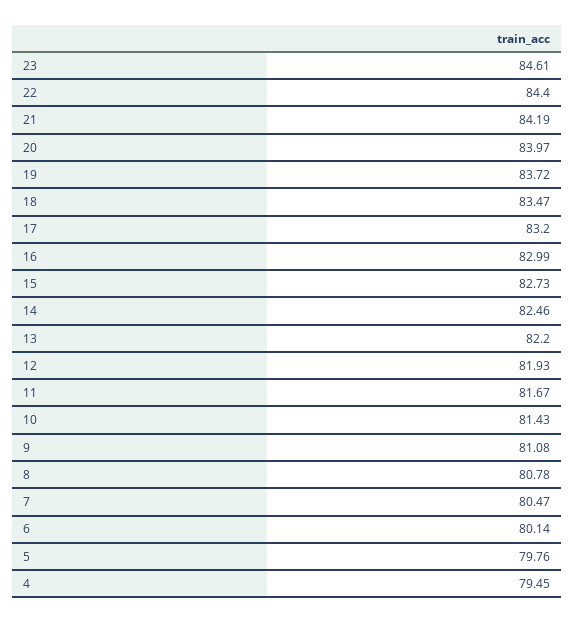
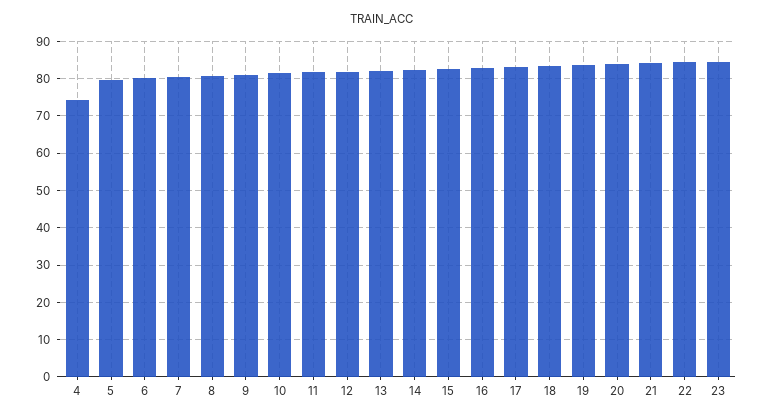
4: 79.45 -> 74

